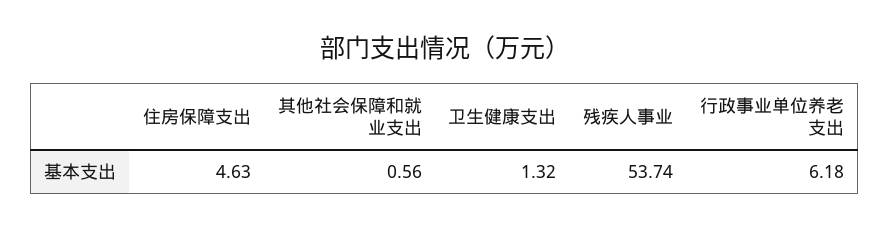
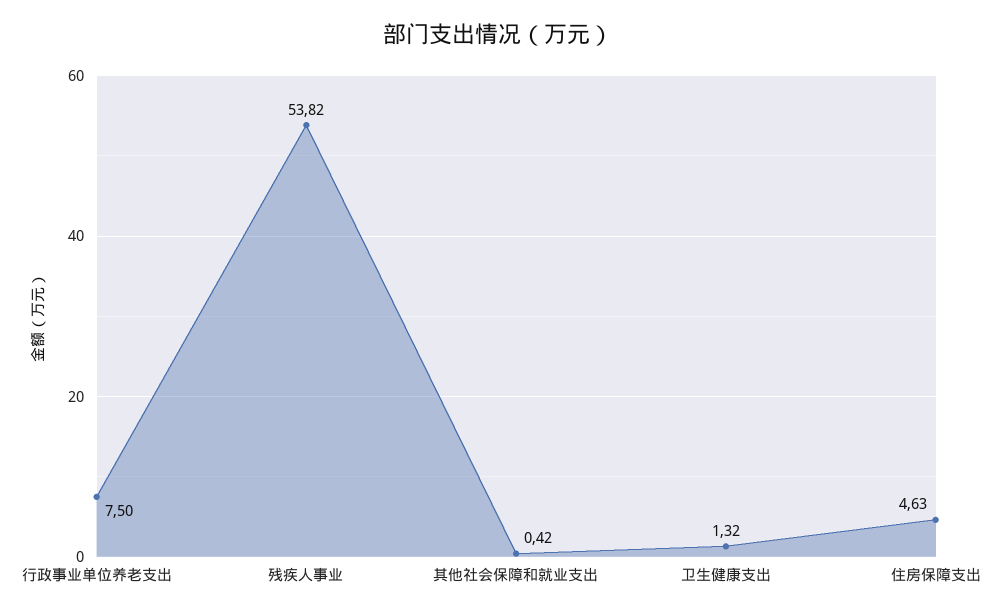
其他社会保障和就业支出: 0.56 -> 0.42
残疾人事业: 53.74 -> 53.82
行政事业单位养老支出: 6.18 -> 7.5

